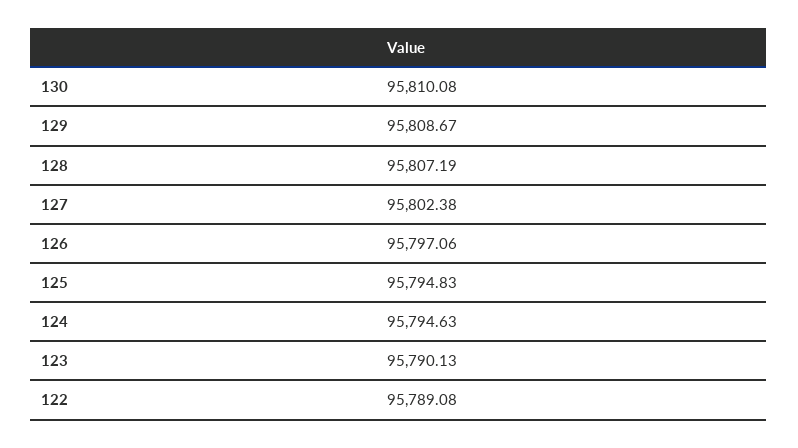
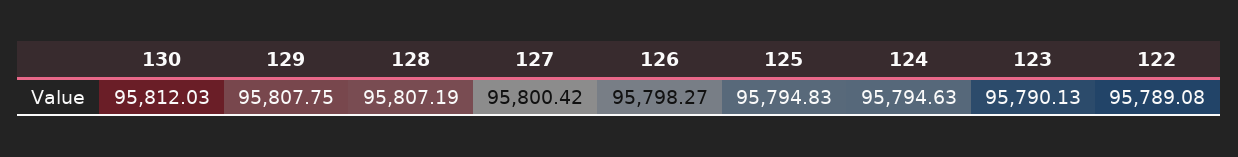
130: 95810.08 -> 95812.03
129: 95808.67 -> 95807.75
127: 95802.38 -> 95800.42
126: 95797.06 -> 95798.27

